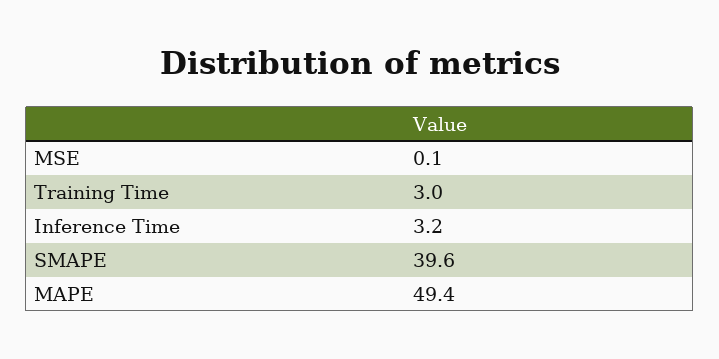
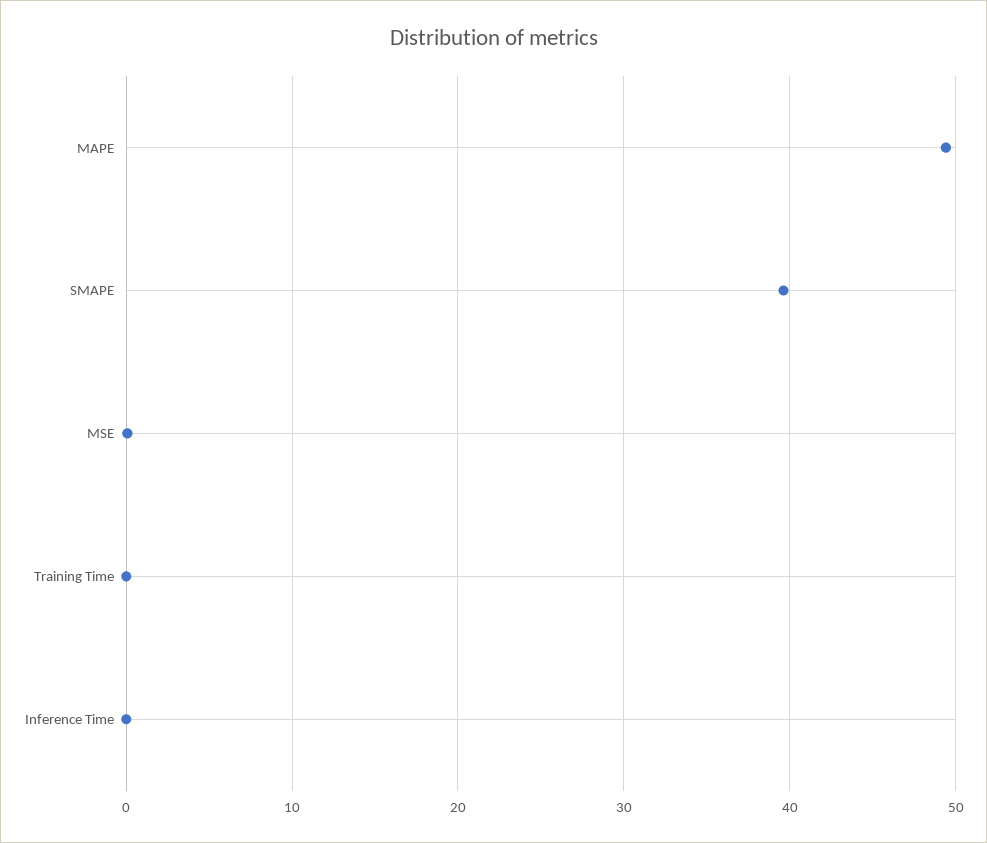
Training Time: 3 -> 0
Inference Time: 3.2 -> 0

